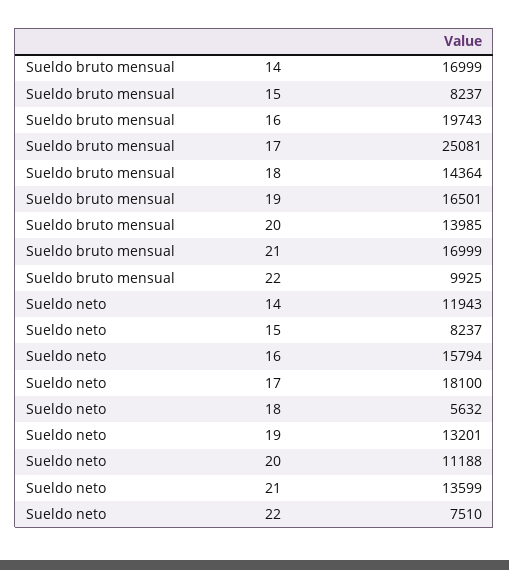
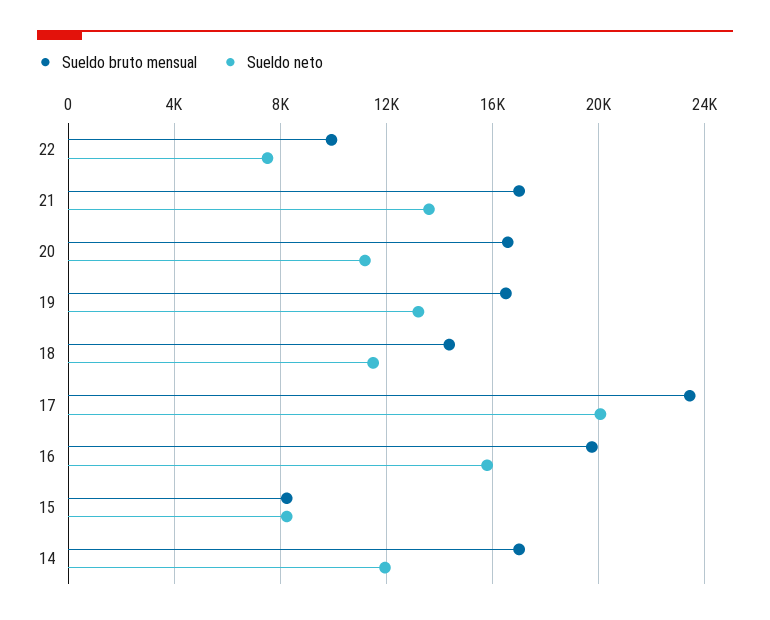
Sueldo bruto mensual, 17: 25081 -> 23500
Sueldo bruto mensual, 20: 13985 -> 16500
Sueldo neto, 17: 18100 -> 20000
Sueldo neto, 18: 5632 -> 11500

